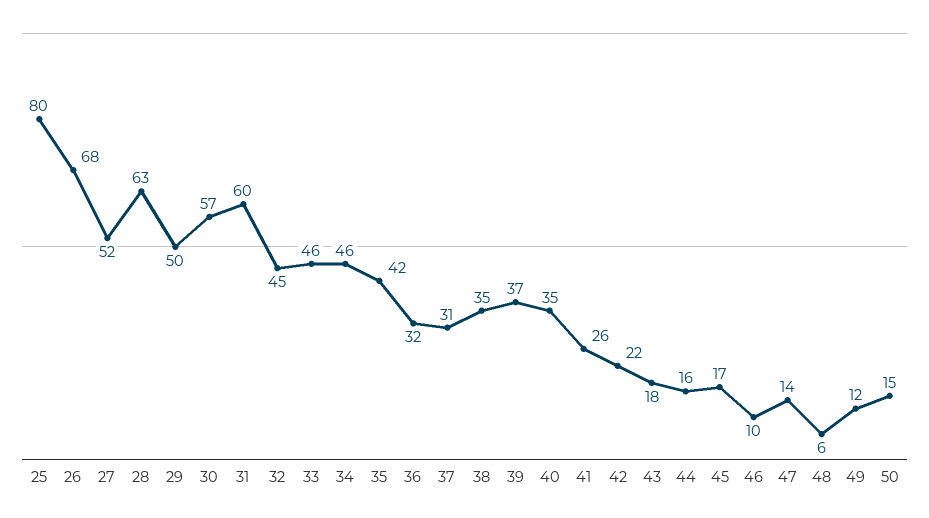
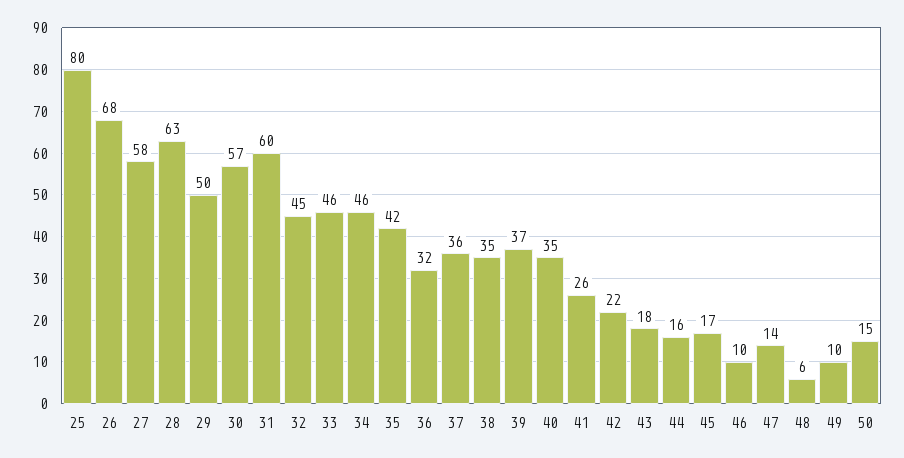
27: 52 -> 58
37: 31 -> 36
49: 12 -> 10

